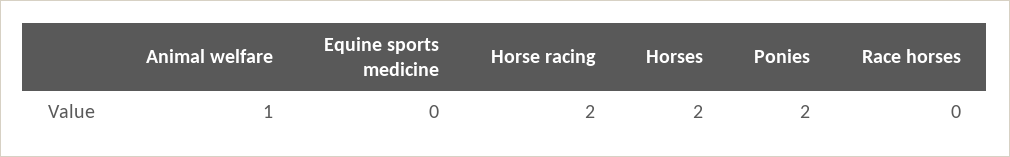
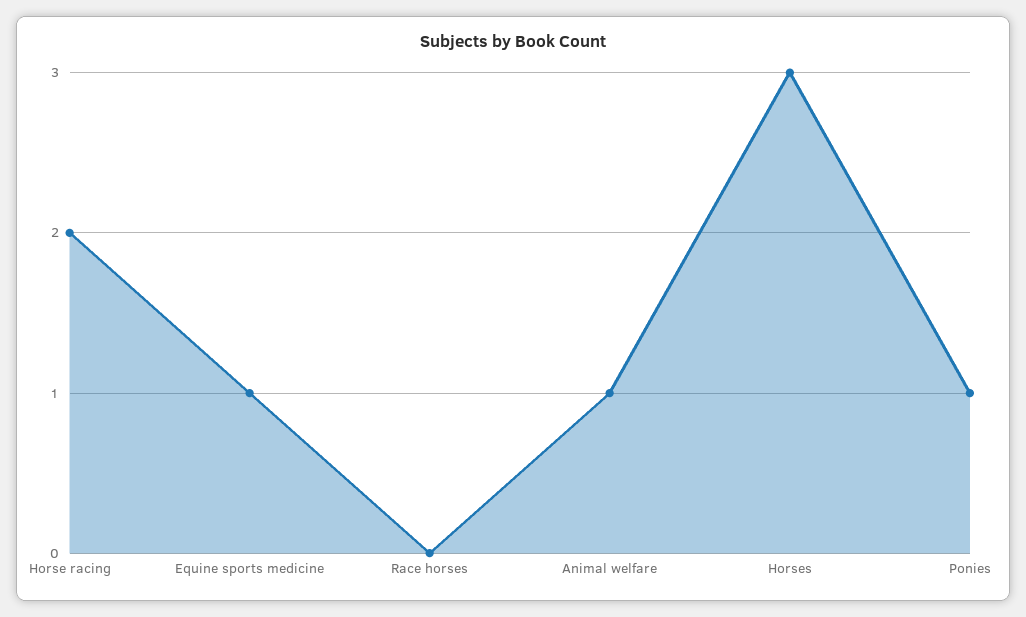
Equine sports medicine: 0 -> 1
Horses: 2 -> 3
Ponies: 2 -> 1

